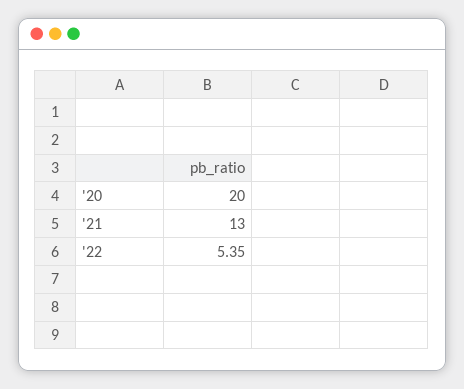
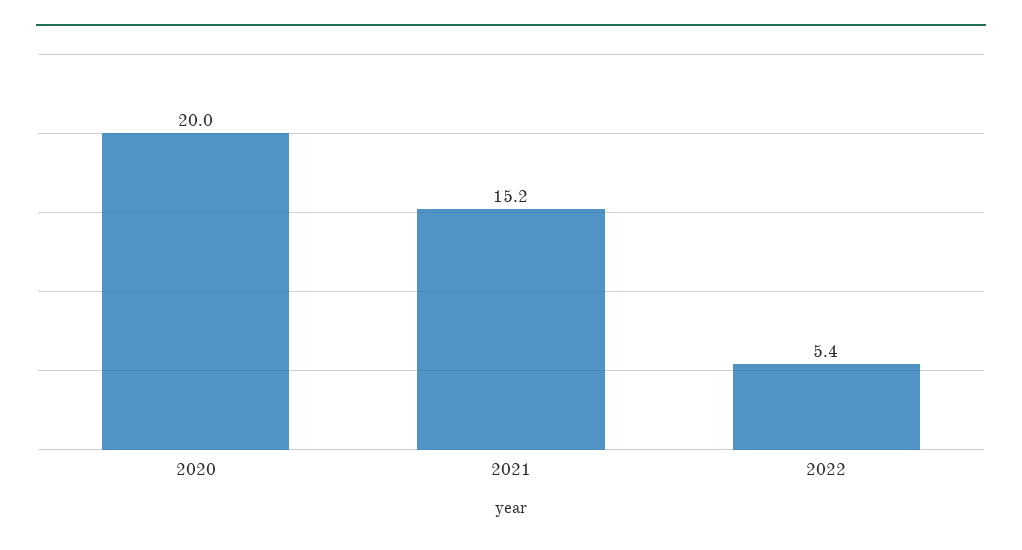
'21: 13 -> 15.2

